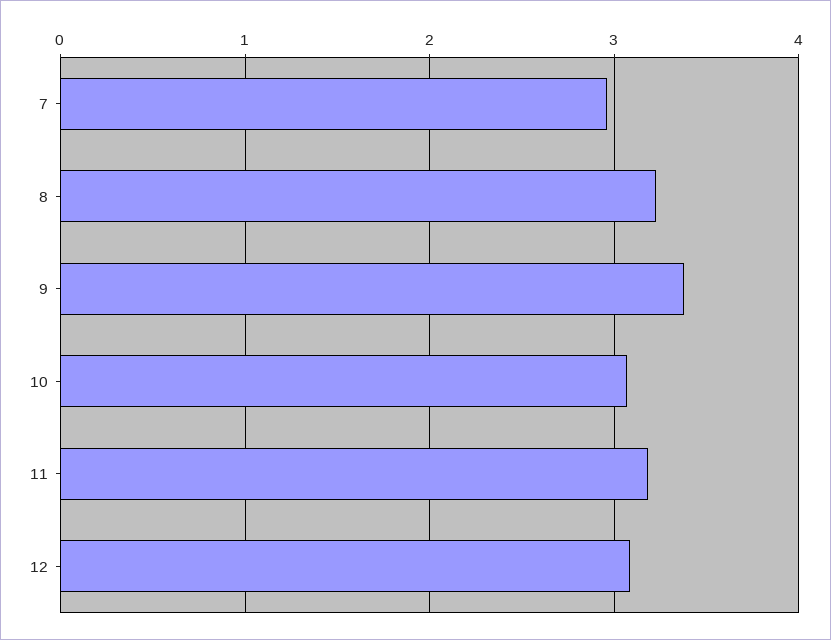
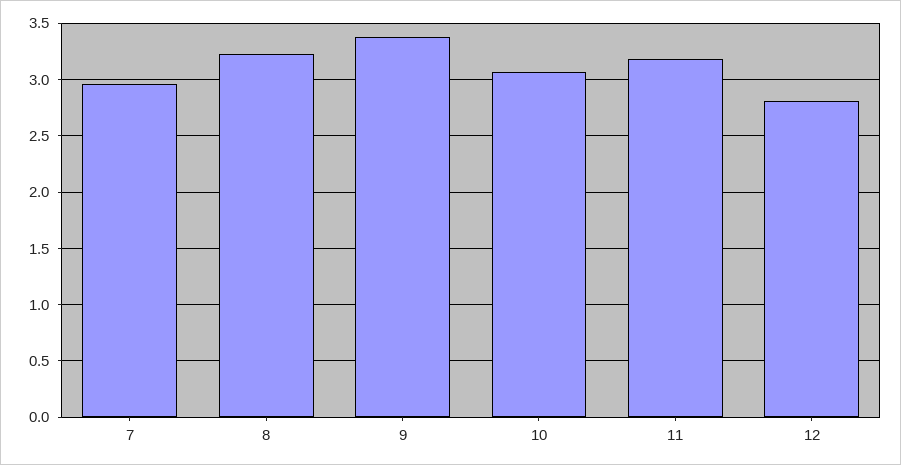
12: 3.1 -> 2.8

